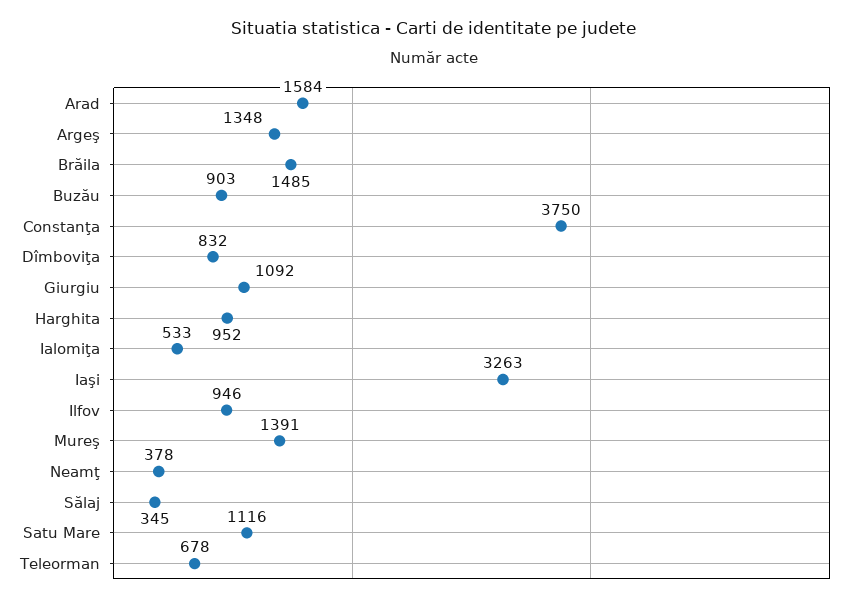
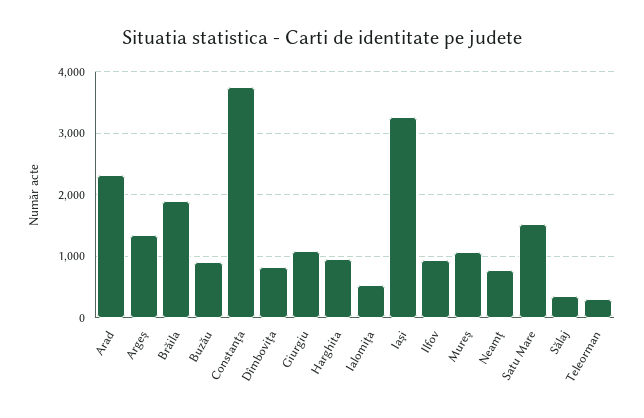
Arad: 1584 -> 2300
Brăila: 1485 -> 1900
Mureş: 1391 -> 1100
Neamţ: 378 -> 800
Satu Mare: 1116 -> 1500
Teleorman: 678 -> 300

